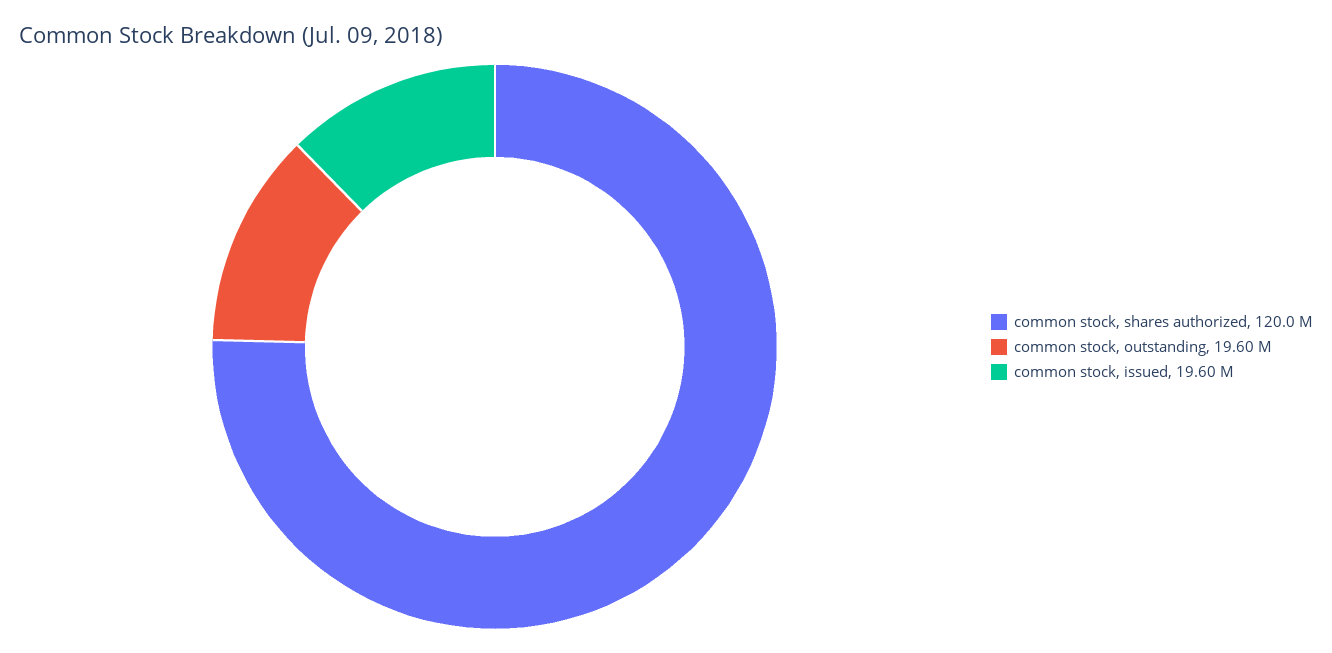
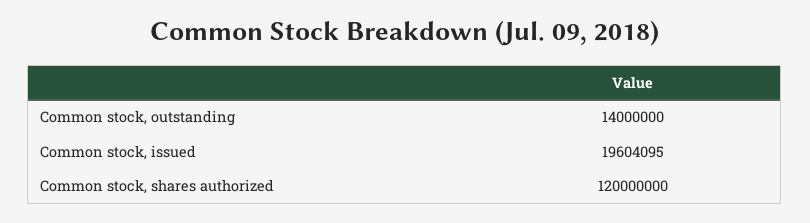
common stock, outstanding: 19600000 -> 14000000

